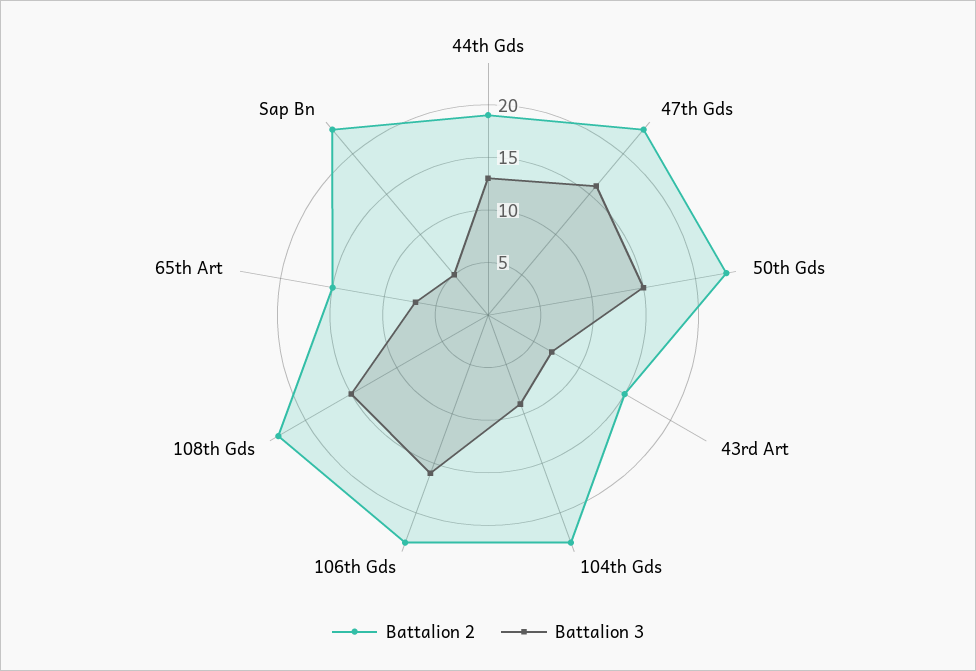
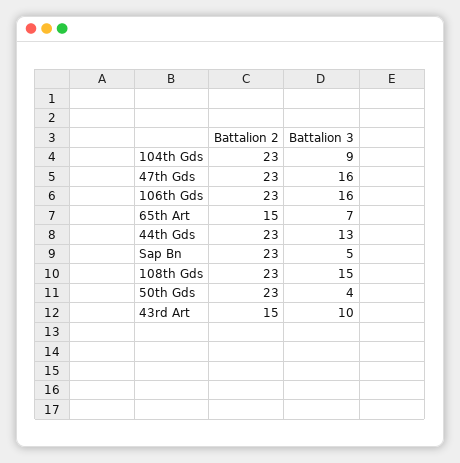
Battalion 2, 44th Gds: 19 -> 23
Battalion 3, 50th Gds: 15 -> 4
Battalion 3, 43rd Art: 7 -> 10

